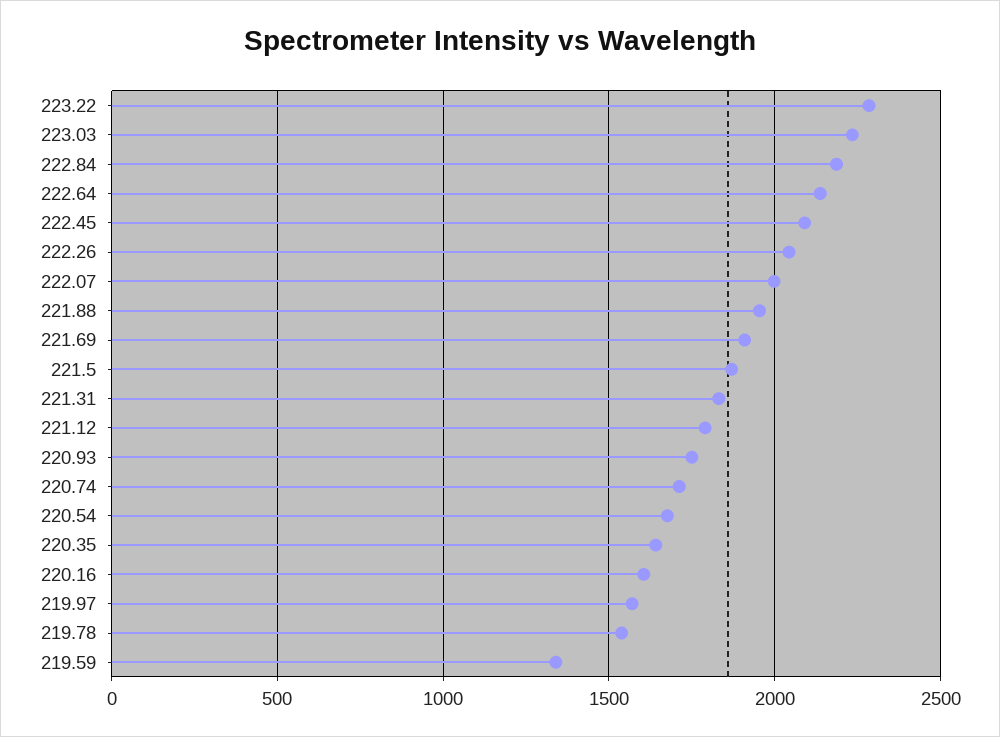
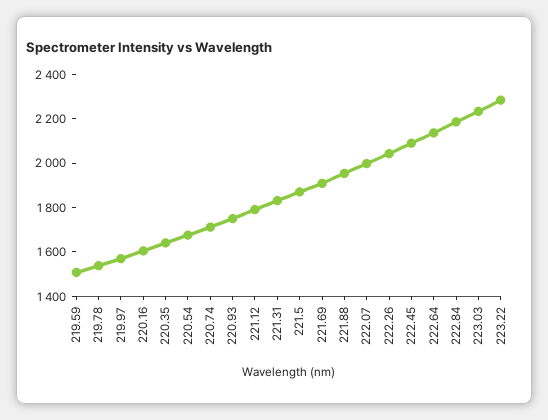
219.59: 1350 -> 1500

